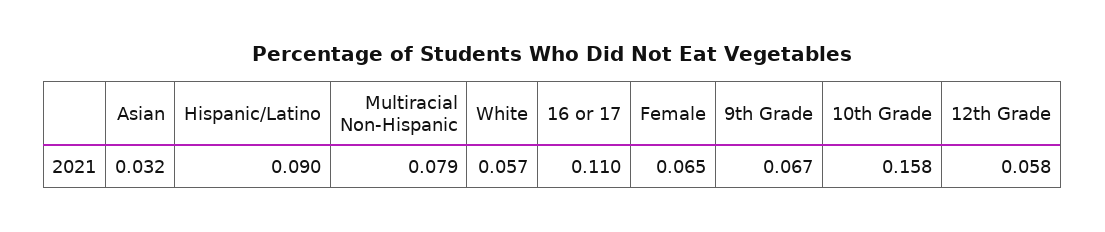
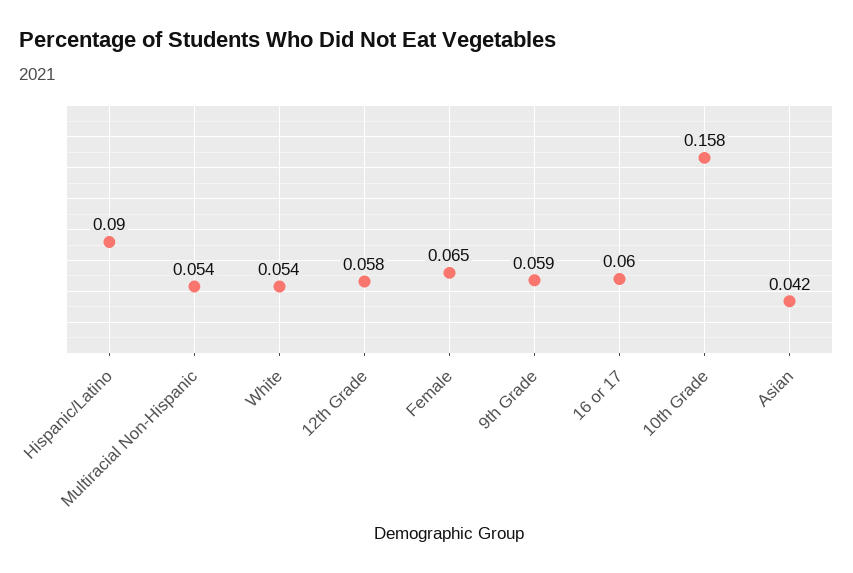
Asian: 0.032 -> 0.042
Multiracial Non-Hispanic: 0.079 -> 0.054
White: 0.057 -> 0.054
16 or 17: 0.11 -> 0.06
9th Grade: 0.067 -> 0.059

